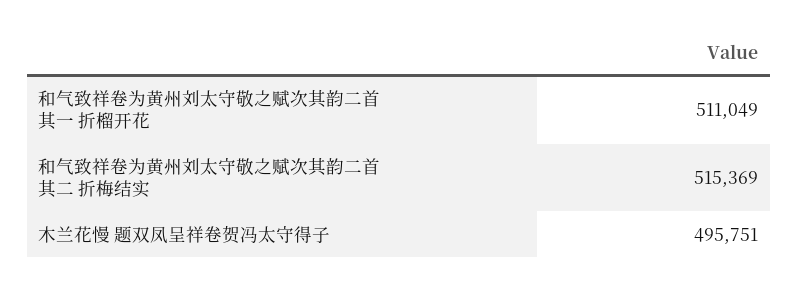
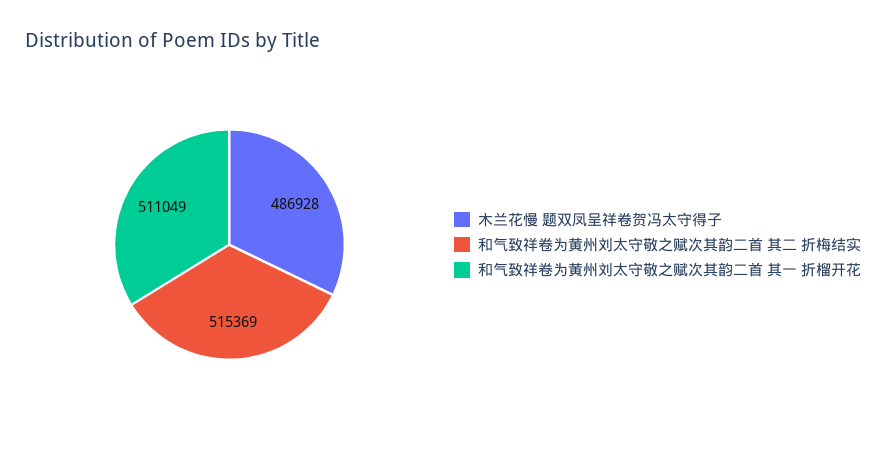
木兰花慢 题双凤呈祥卷贺冯太守得子: 495751 -> 486928

